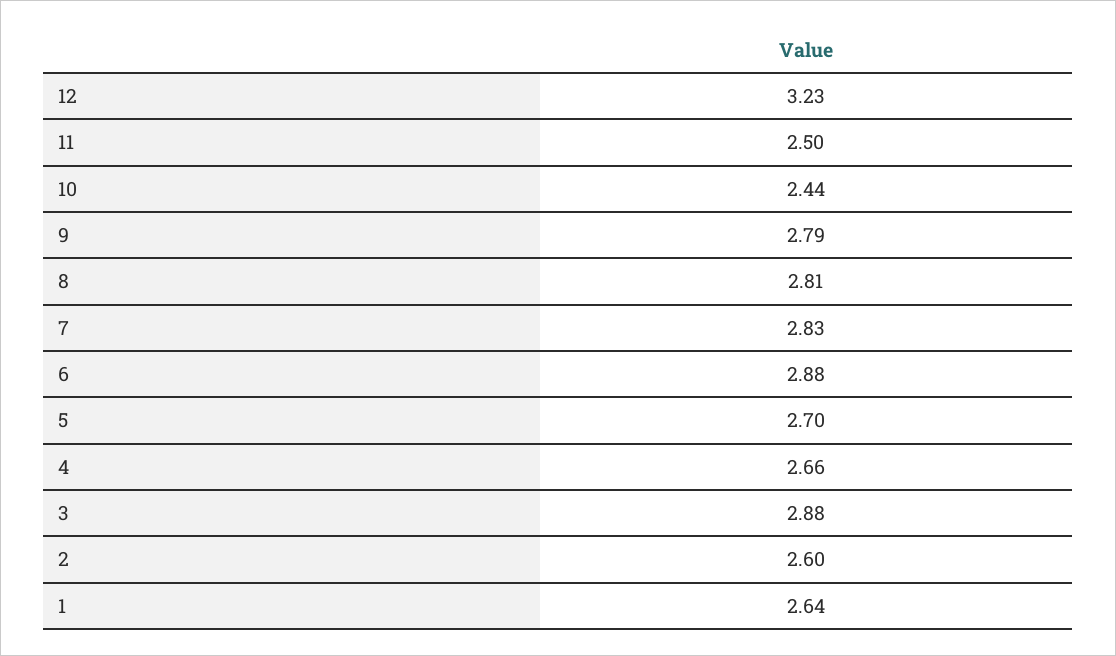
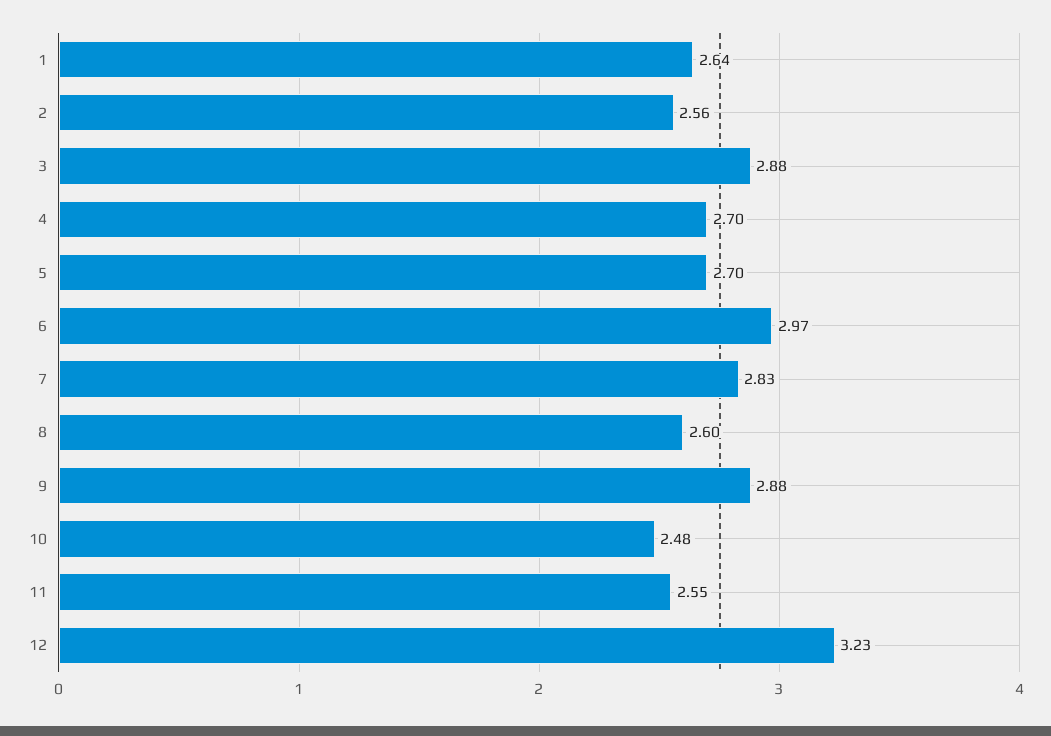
11: 2.5 -> 2.55
10: 2.44 -> 2.48
9: 2.79 -> 2.88
8: 2.81 -> 2.6
6: 2.88 -> 2.97
4: 2.66 -> 2.7
2: 2.6 -> 2.56

